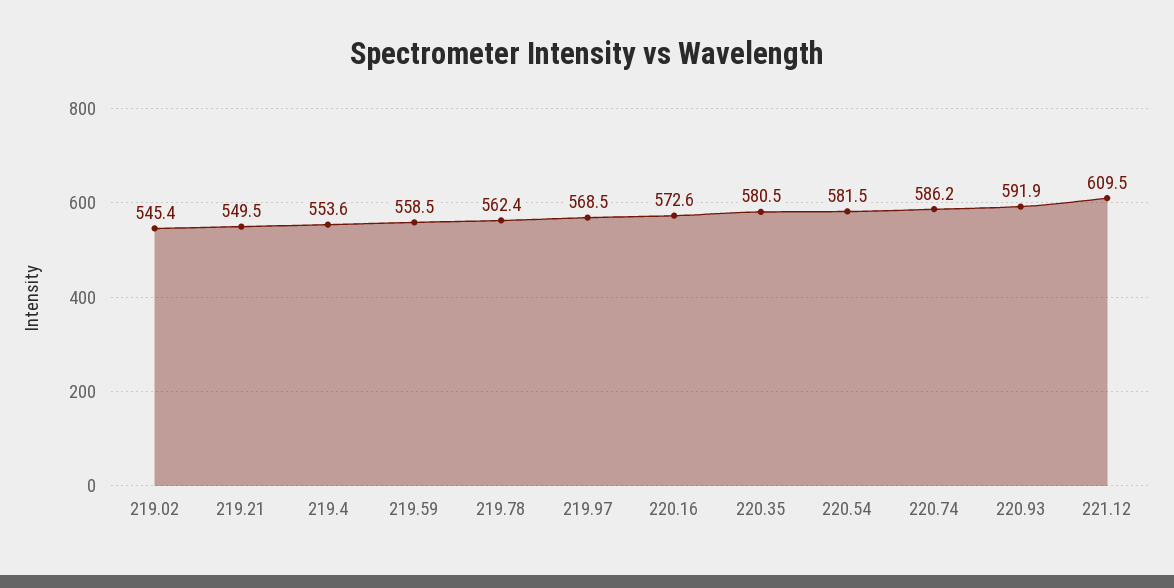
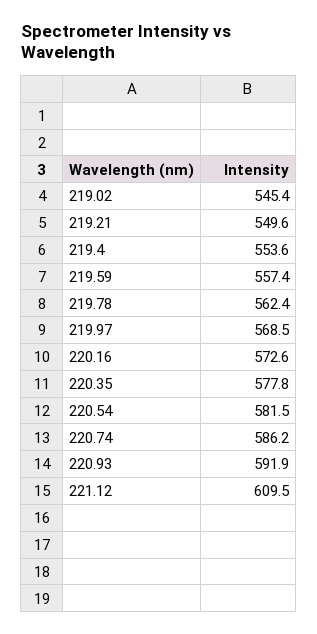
219.21: 549.5 -> 549.6
219.59: 558.5 -> 557.4
220.35: 580.5 -> 577.8

